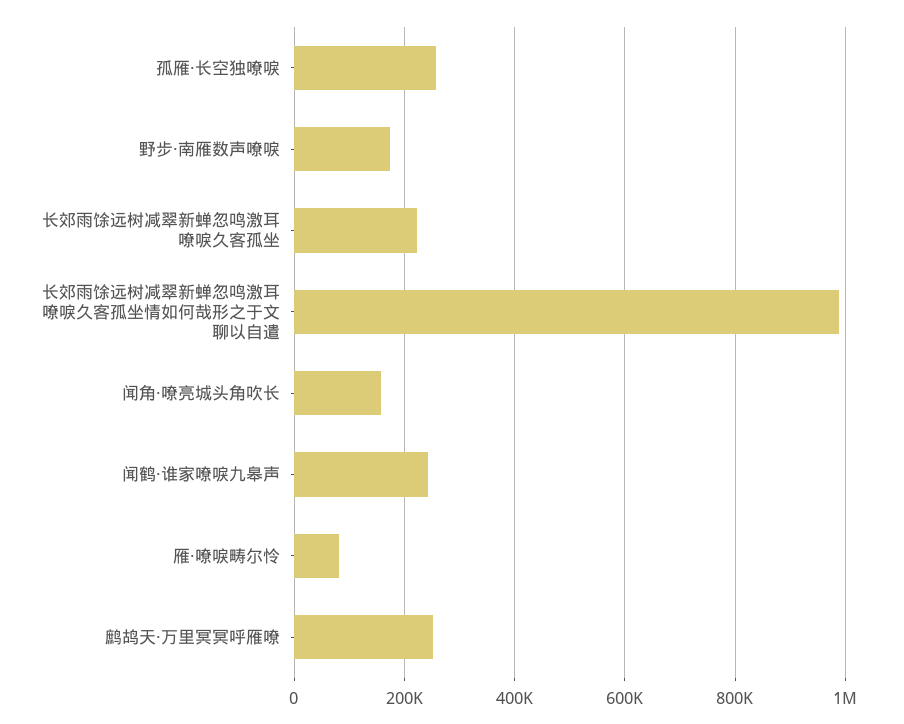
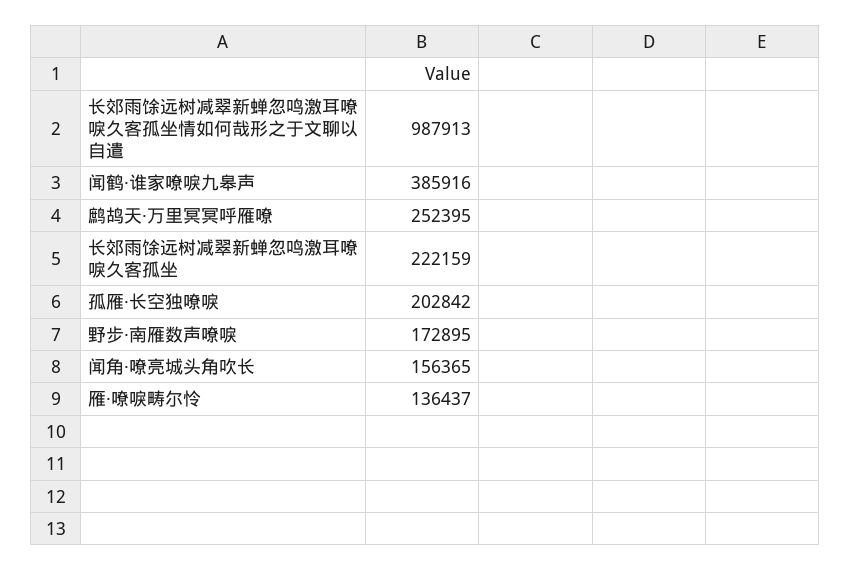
孤雁·长空独嘹唳: 260000 -> 202842
闻鹤·谁家嘹唳九皋声: 240000 -> 385916
雁·嘹唳畴尔怜: 80000 -> 136437

